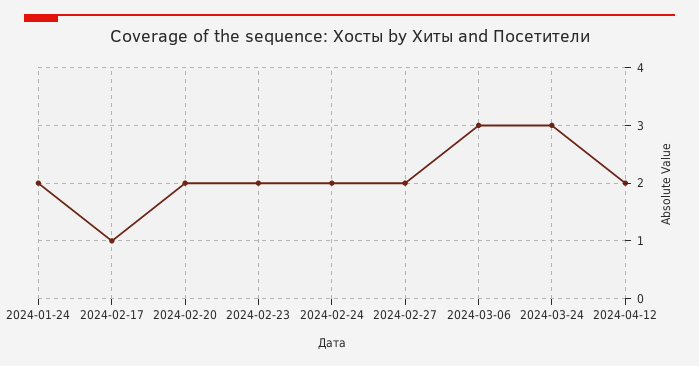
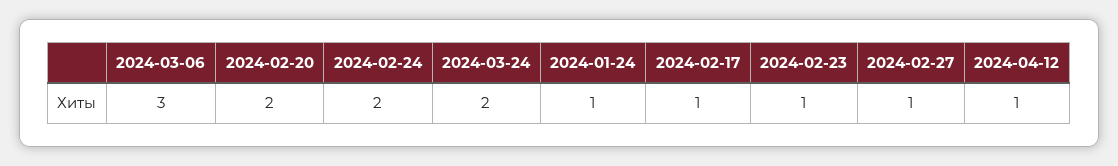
2024-01-24: 2 -> 1
2024-02-23: 2 -> 1
2024-02-27: 2 -> 1
2024-03-24: 3 -> 2
2024-04-12: 2 -> 1

